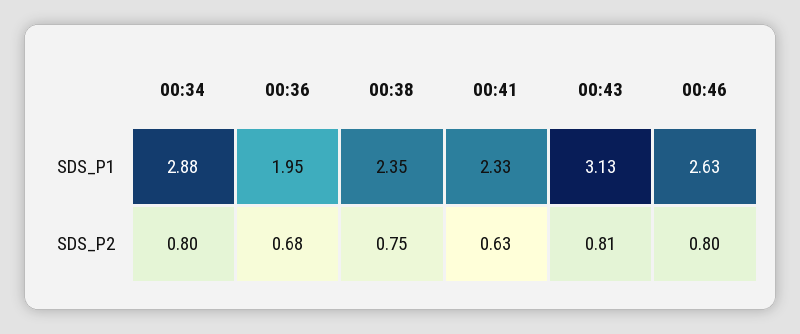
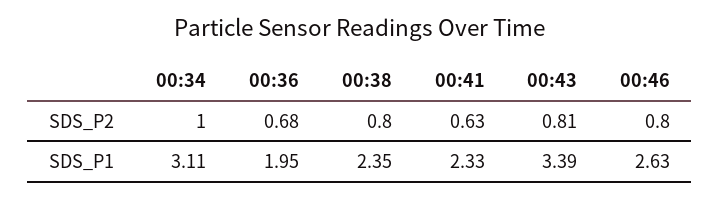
00:34, SDS_P1: 2.88 -> 3.11
00:43, SDS_P1: 3.13 -> 3.39
00:34, SDS_P2: 0.8 -> 1
00:38, SDS_P2: 0.75 -> 0.8

